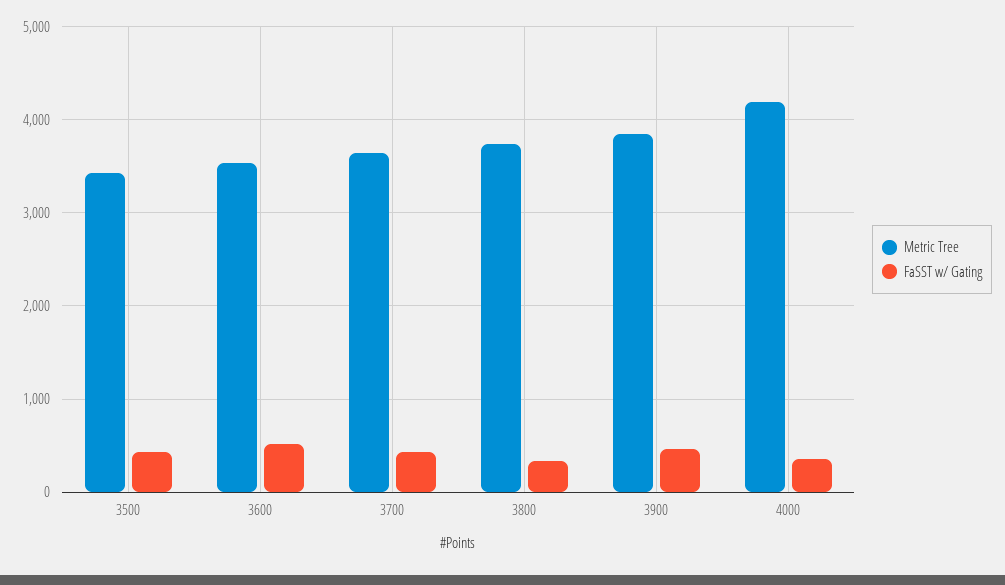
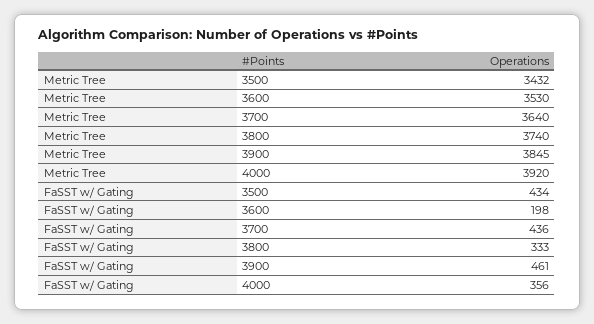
FaSST w/ Gating, 3600: 500 -> 198
Metric Tree, 4000: 4200 -> 3920

